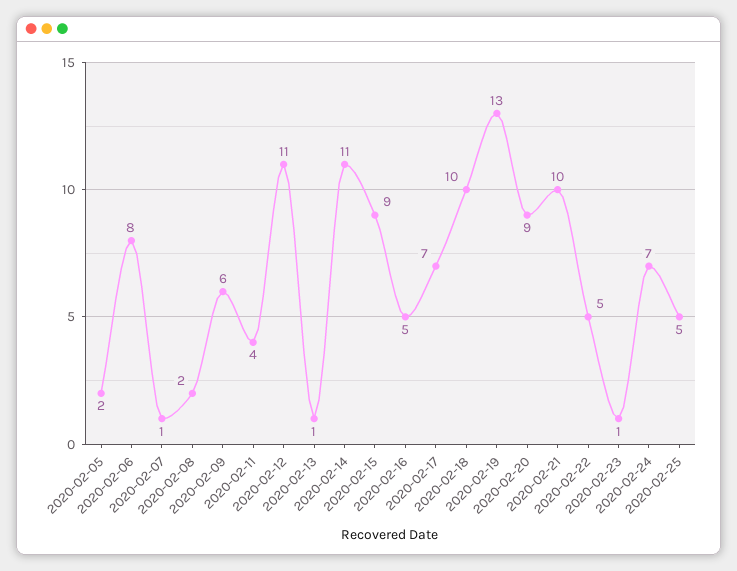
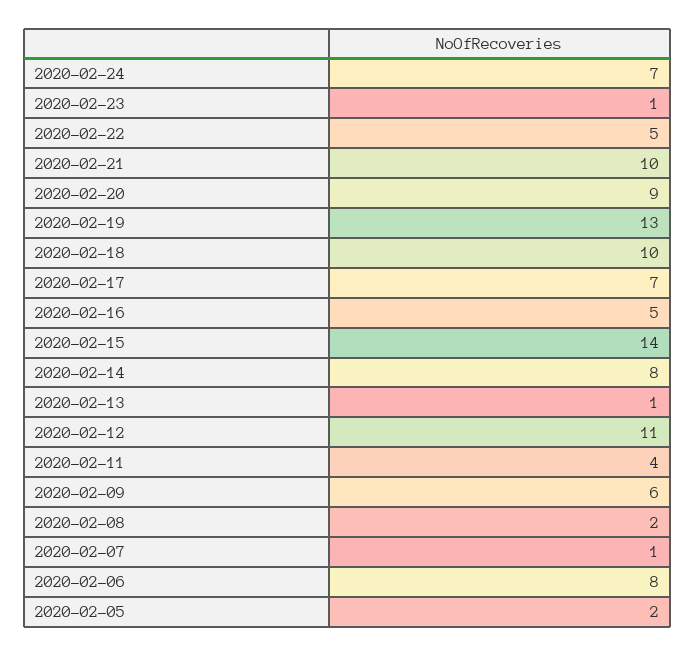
2020-02-14: 11 -> 8
2020-02-15: 9 -> 14
2020-02-25: 5 -> none

